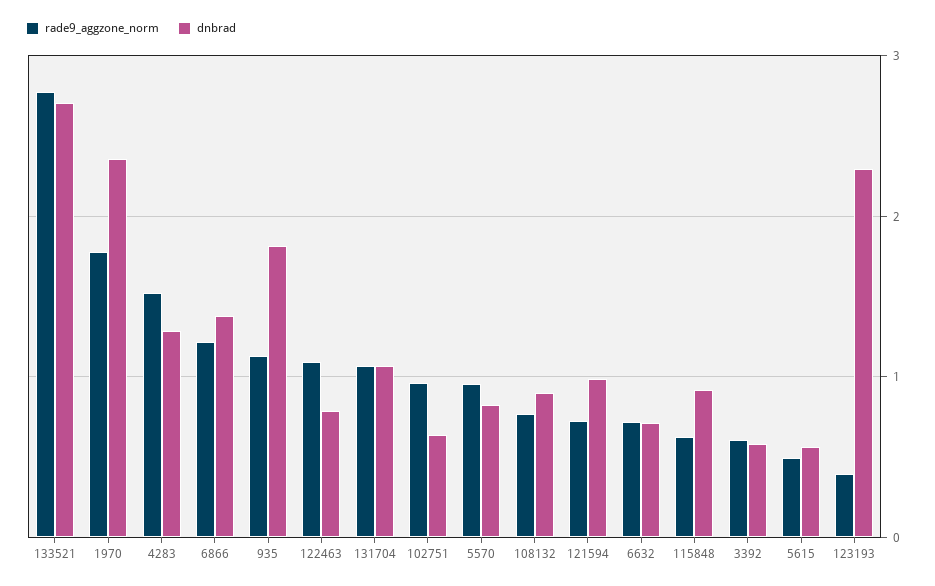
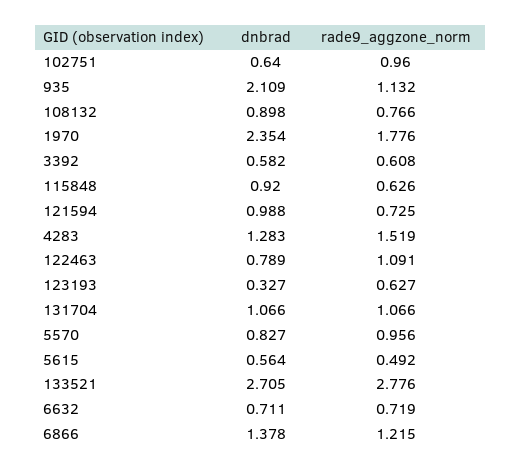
dnbrad, 935: 1.8 -> 2.109
rade9_aggzone_norm, 123193: 0.4 -> 0.627
dnbrad, 123193: 2.3 -> 0.327

